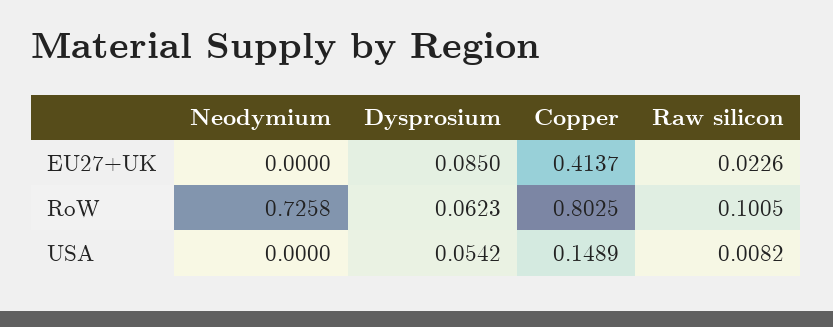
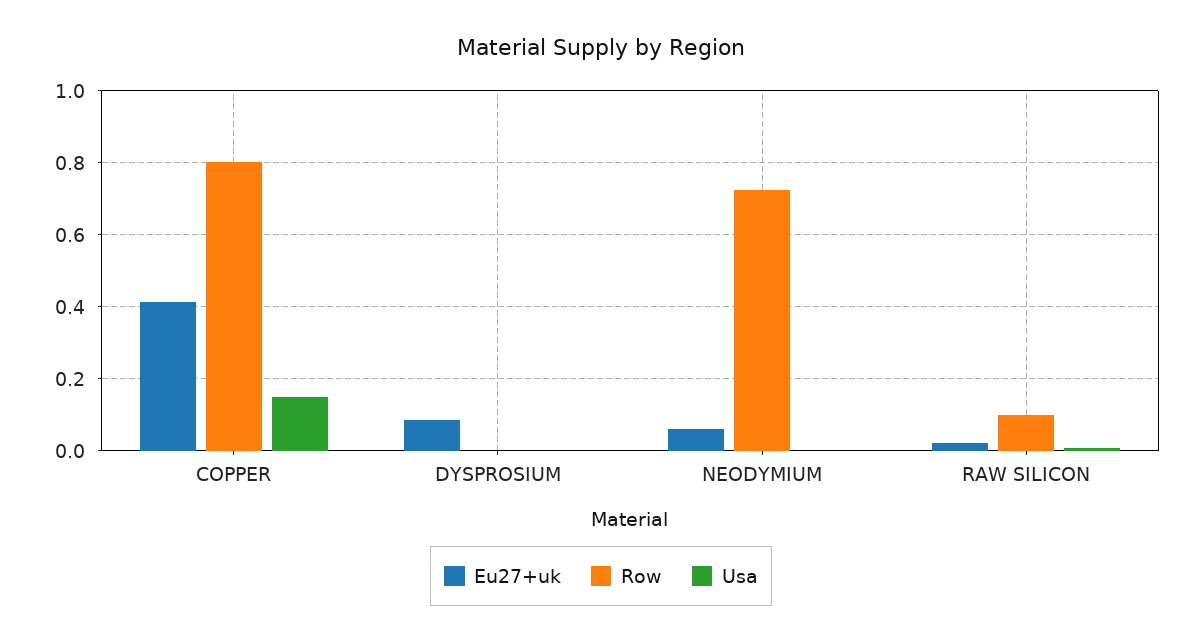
EU27+UK, Neodymium: 0 -> 0.06
RoW, Dysprosium: 0.0623 -> 0
USA, Dysprosium: 0.0542 -> 0

